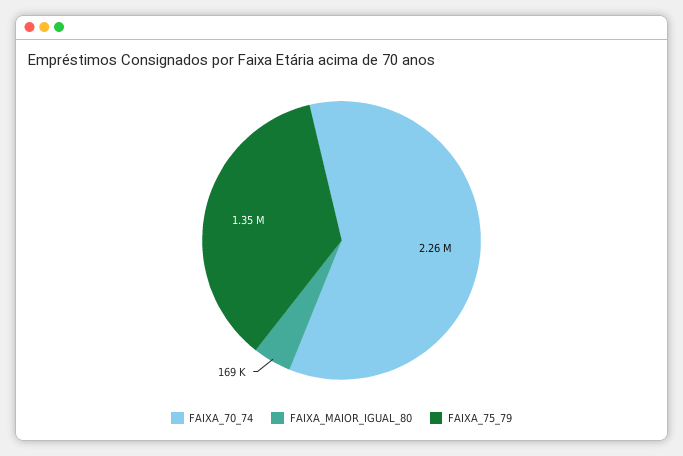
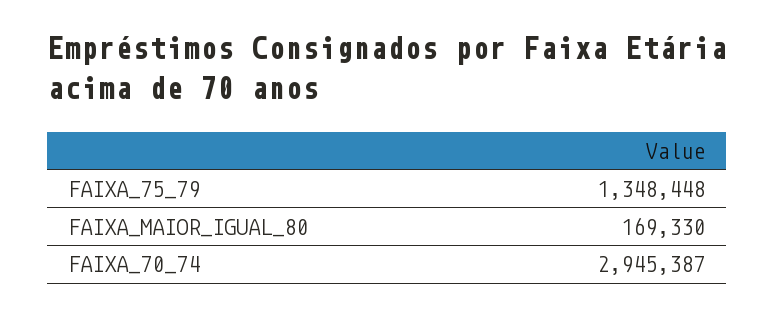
FAIXA_70_74: 2260000 -> 2945387

